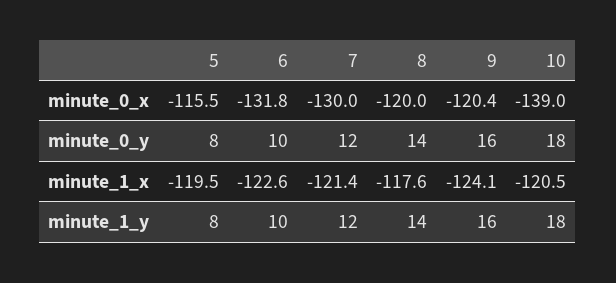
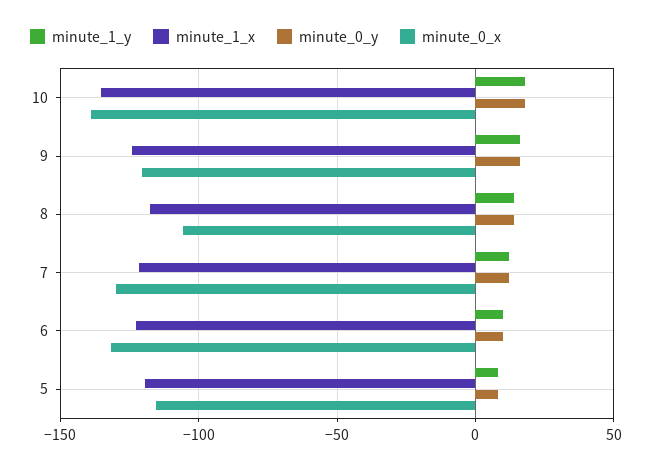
minute_0_x, 8: -120 -> -105
minute_1_x, 10: -120.5 -> -135

